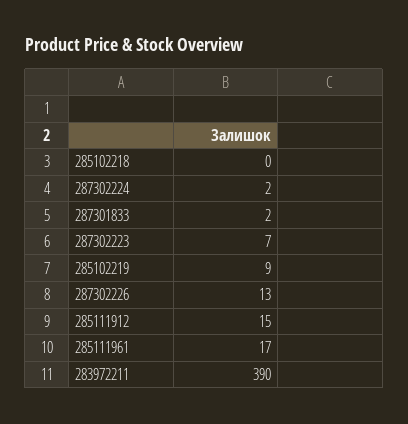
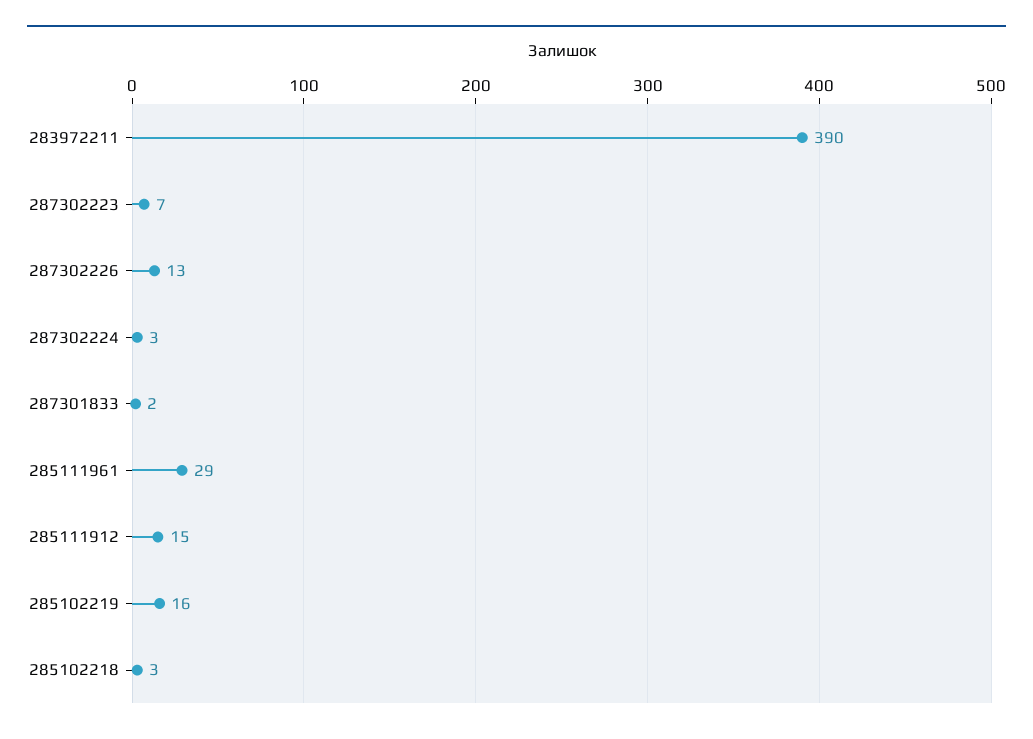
285102218: 0 -> 3
287302224: 2 -> 3
285102219: 9 -> 16
285111961: 17 -> 29

